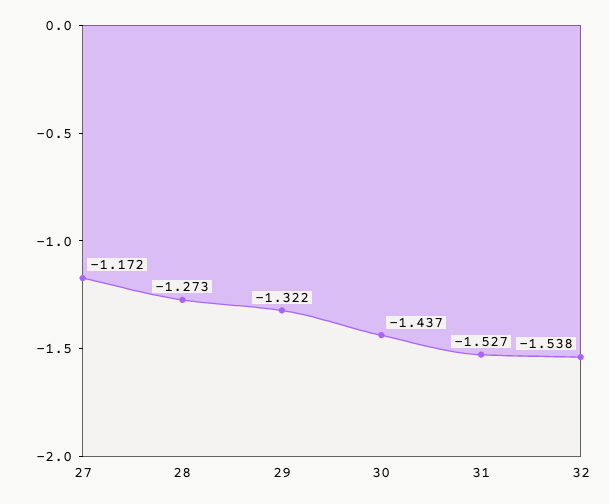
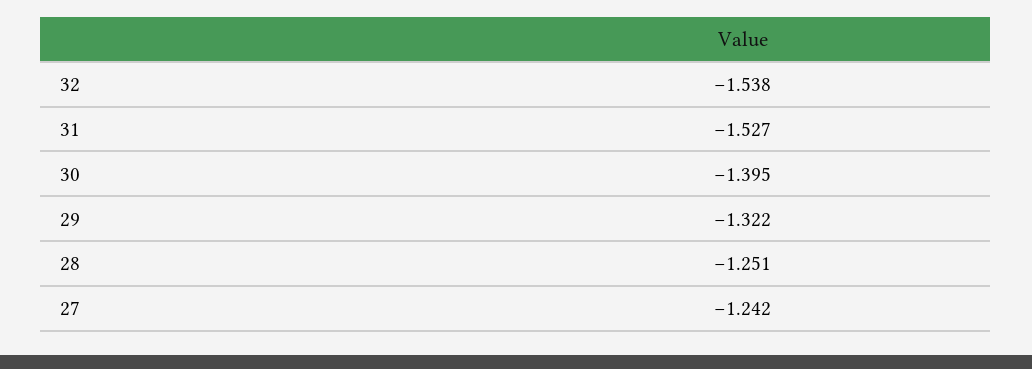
27: -1.172 -> -1.242
28: -1.273 -> -1.251
30: -1.437 -> -1.395

